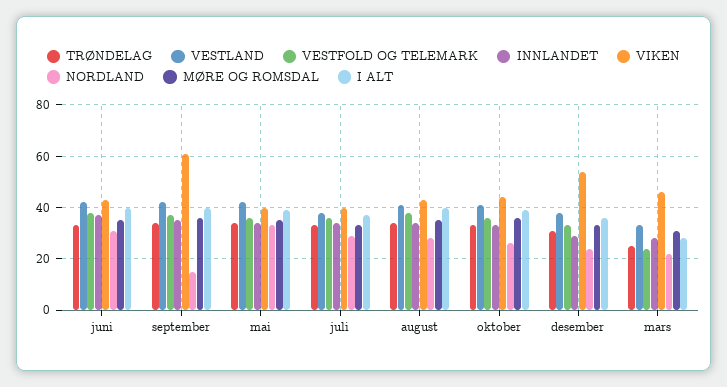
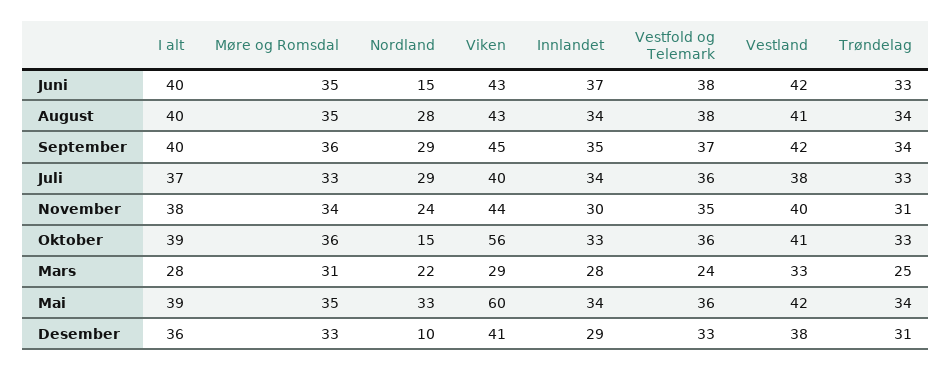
NORDLAND, juni: 30 -> 15
VIKEN, september: 60 -> 45
NORDLAND, september: 15 -> 29
VIKEN, mai: 40 -> 60
VIKEN, oktober: 45 -> 56
NORDLAND, oktober: 25 -> 15
VIKEN, desember: 55 -> 41
NORDLAND, desember: 25 -> 10
VIKEN, mars: 45 -> 29
I ALT, November: none -> 38
MØRE OG ROMSDAL, November: none -> 34
NORDLAND, November: none -> 24
VIKEN, November: none -> 44
INNLANDET, November: none -> 30
VESTFOLD OG TELEMARK, November: none -> 35
VESTLAND, November: none -> 40
TRØNDELAG, November: none -> 31

